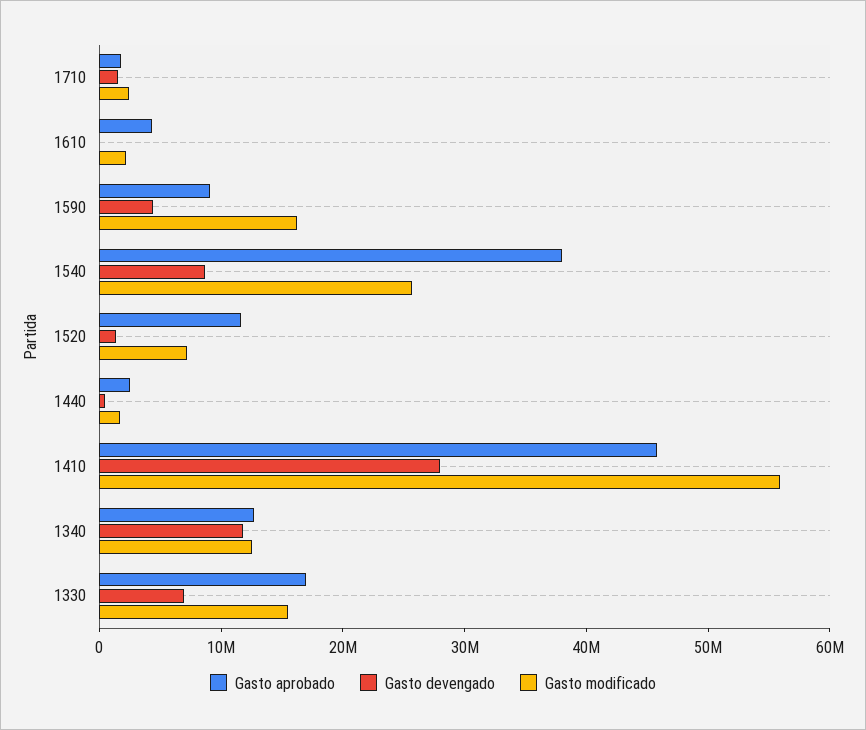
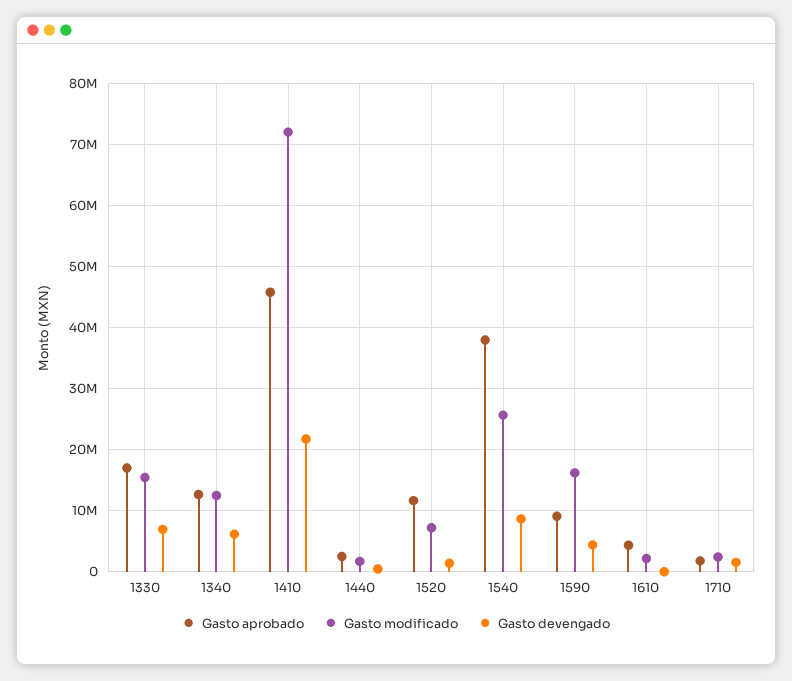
Gasto devengado, 1410: 28000000 -> 22000000
Gasto modificado, 1410: 56000000 -> 72000000
Gasto devengado, 1340: 12000000 -> 6000000

